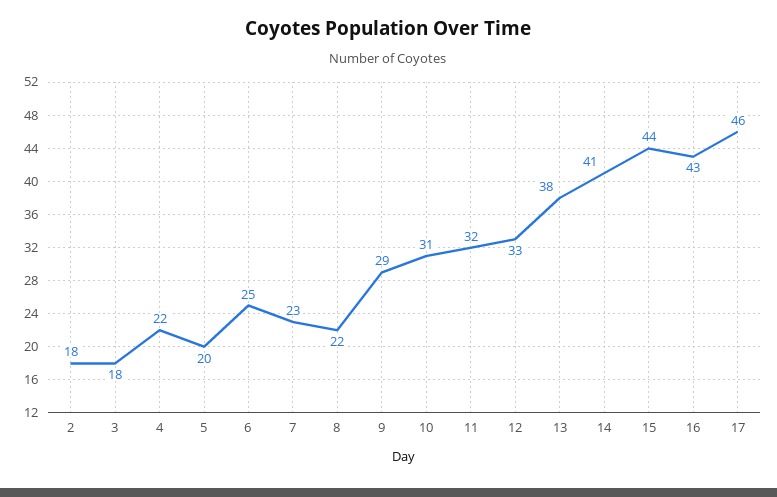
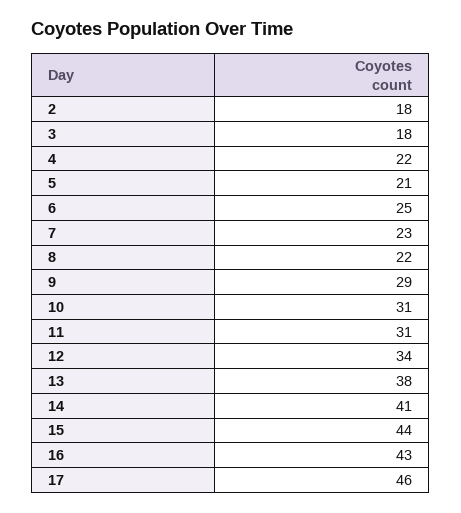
5: 20 -> 21
11: 32 -> 31
12: 33 -> 34

